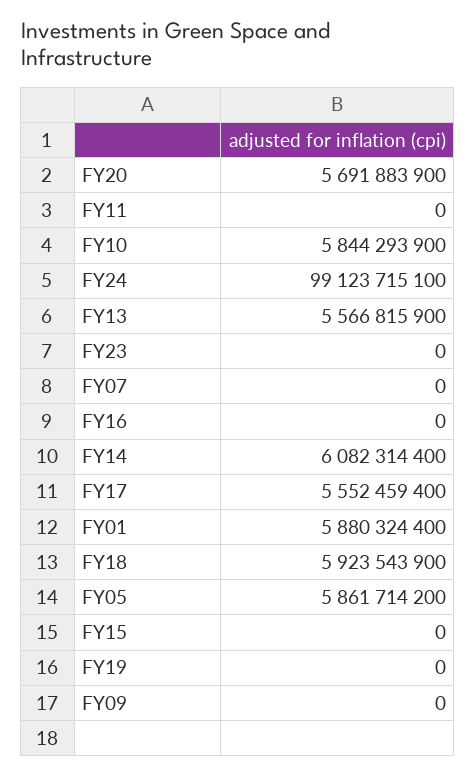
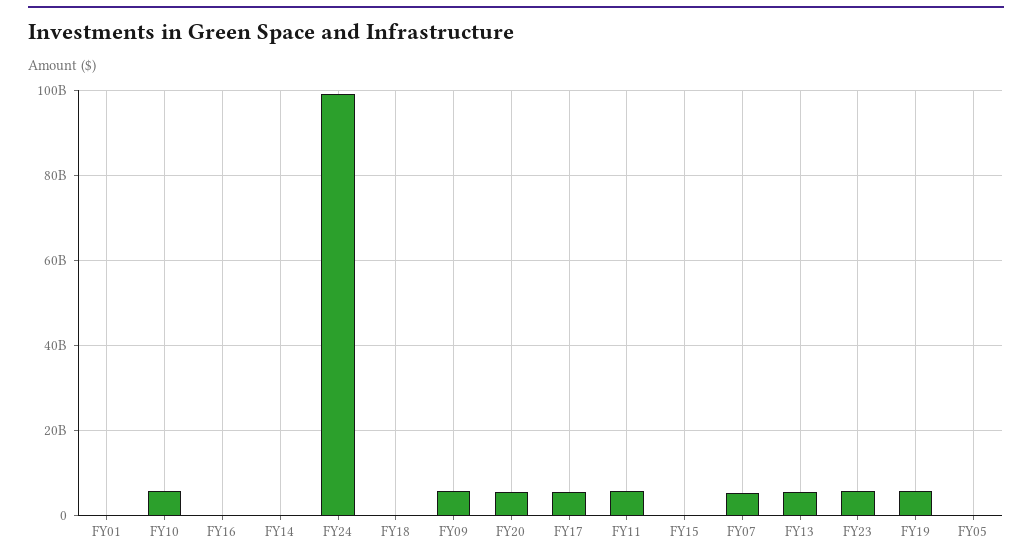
FY11: 0 -> 6000000000
FY23: 0 -> 6000000000
FY07: 0 -> 6000000000
FY14: 6082314400 -> 0
FY01: 5880324400 -> 0
FY18: 5923543900 -> 0
FY05: 5861714200 -> 0
FY19: 0 -> 6000000000
FY09: 0 -> 6000000000

